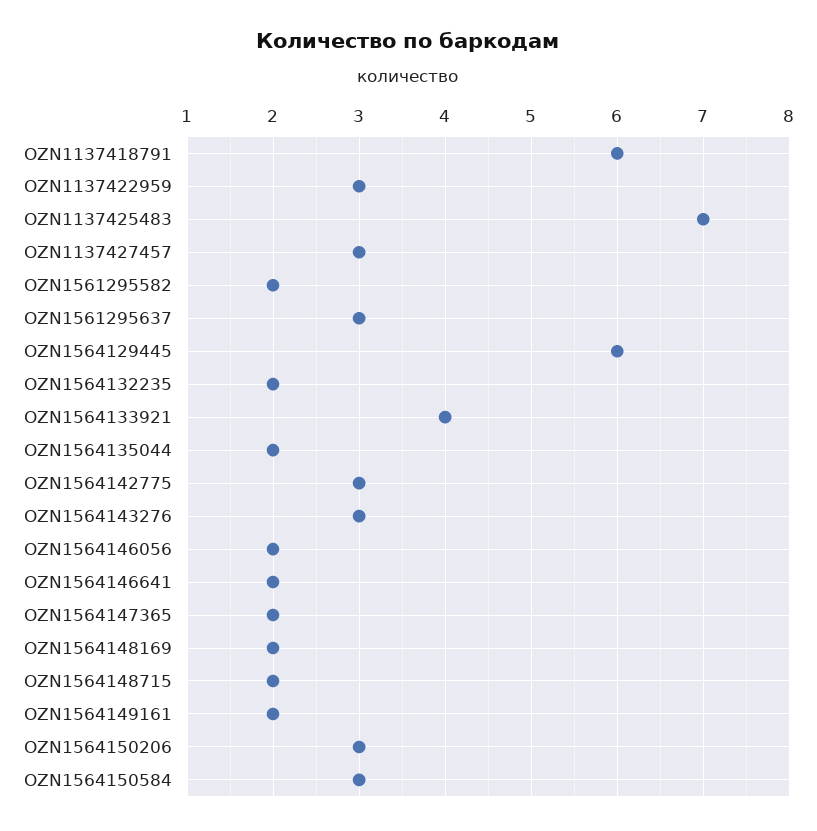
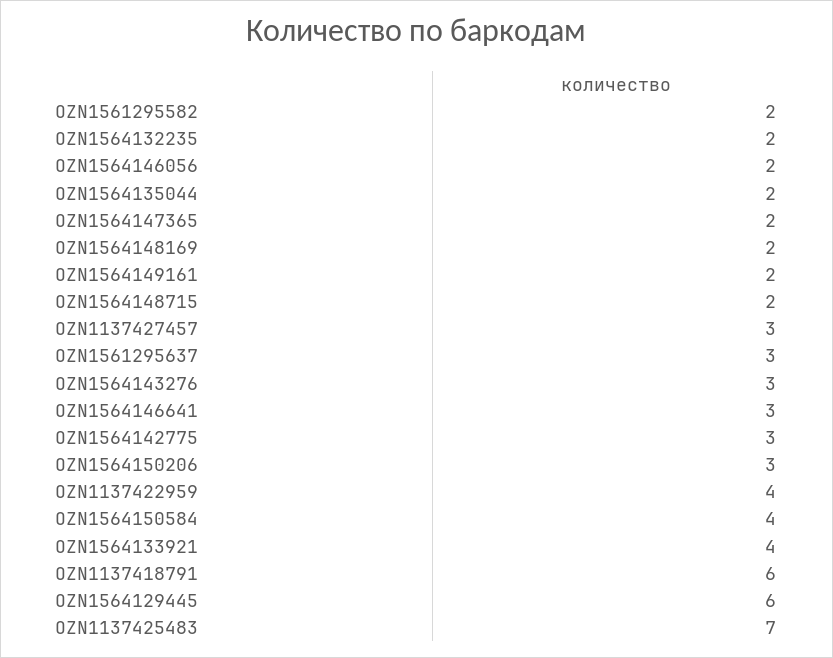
OZN1137422959: 3 -> 4
OZN1564146641: 2 -> 3
OZN1564150584: 3 -> 4

